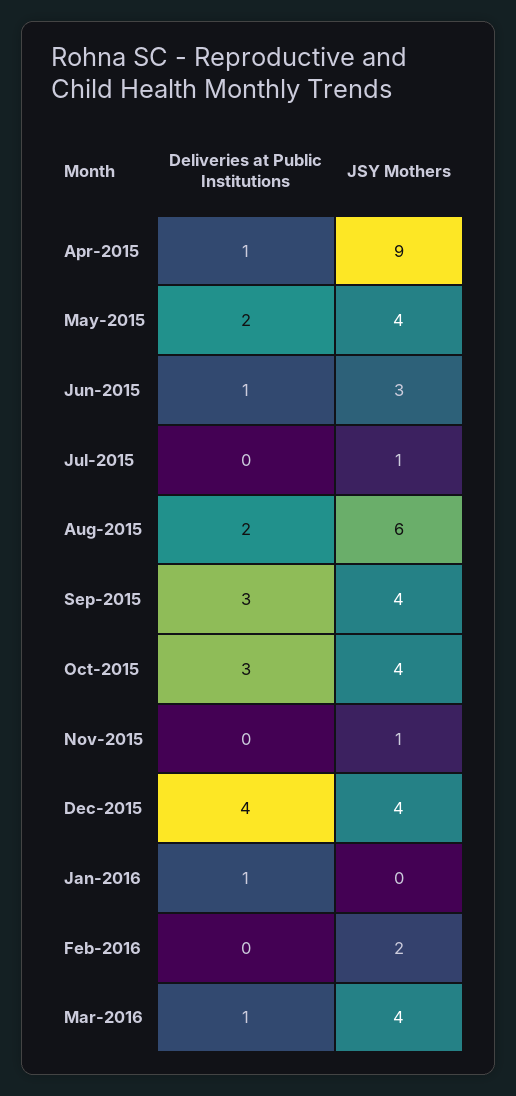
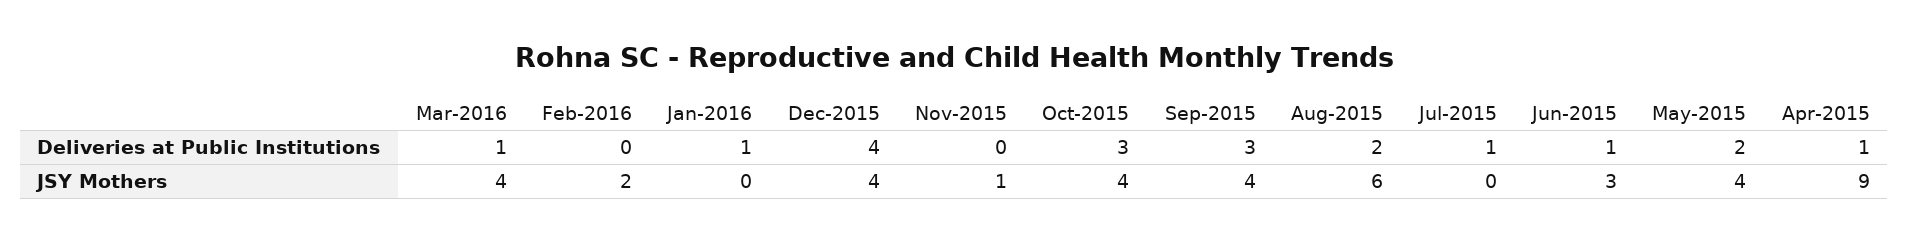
Deliveries at Public Institutions, Jul-2015: 0 -> 1
JSY Mothers, Jul-2015: 1 -> 0

